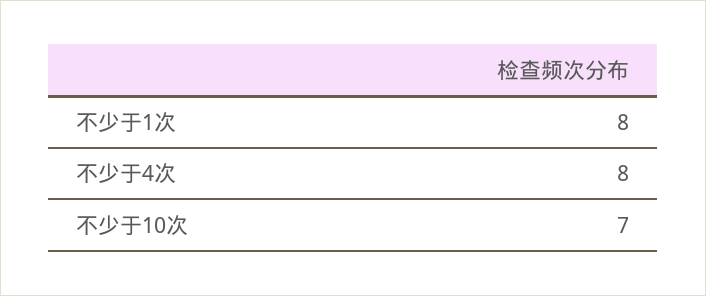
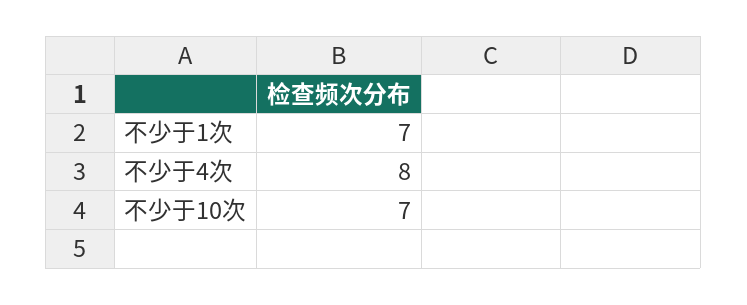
不少于1次: 8 -> 7

